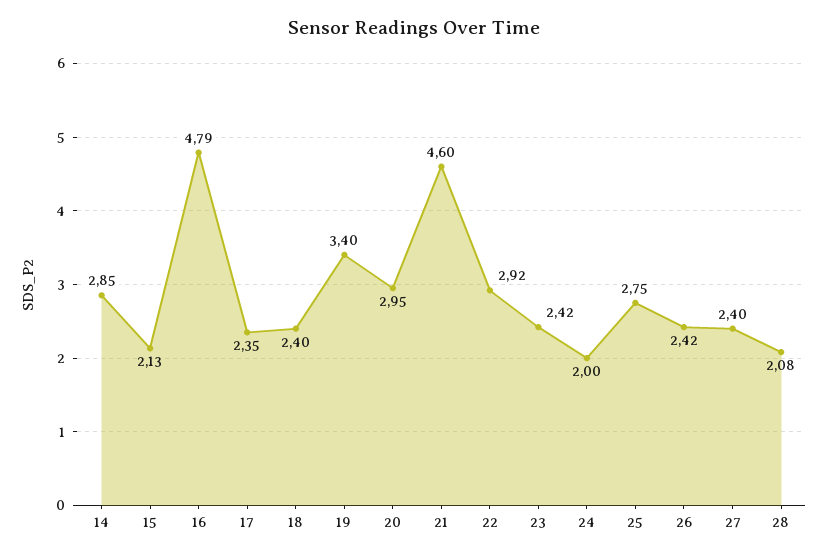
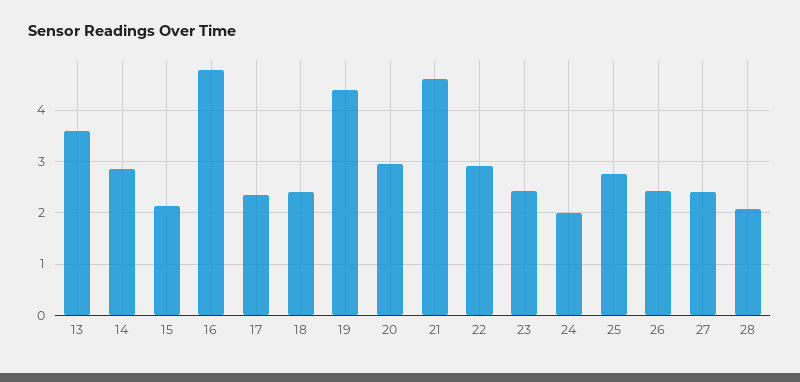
19: 3.4 -> 4.4
13: none -> 3.6

